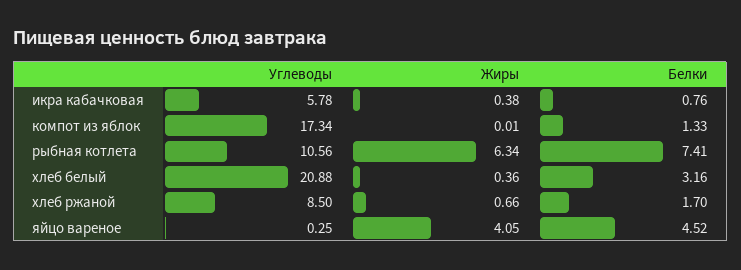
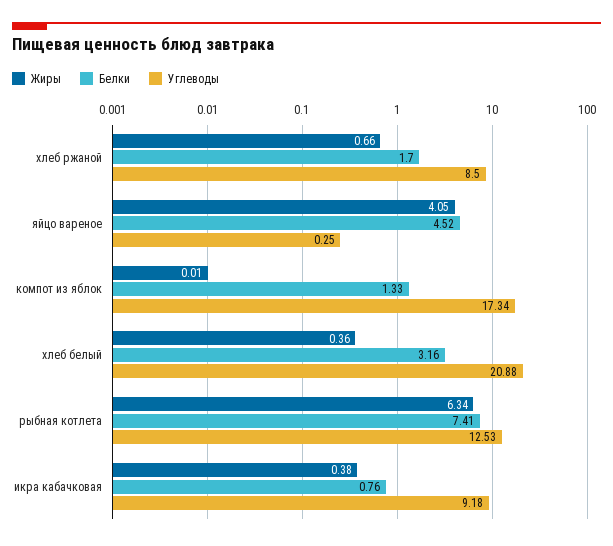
Углеводы, икра кабачковая: 5.78 -> 9.18
Углеводы, рыбная котлета: 10.56 -> 12.53

